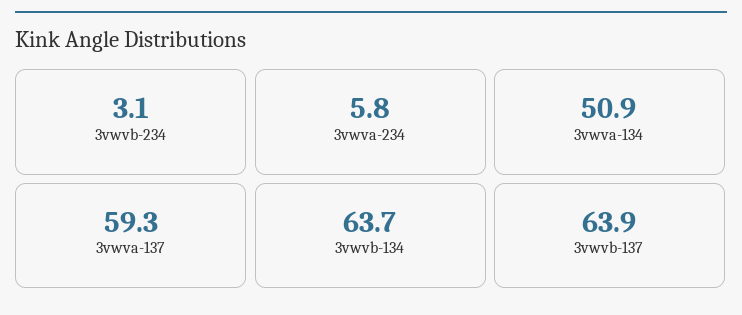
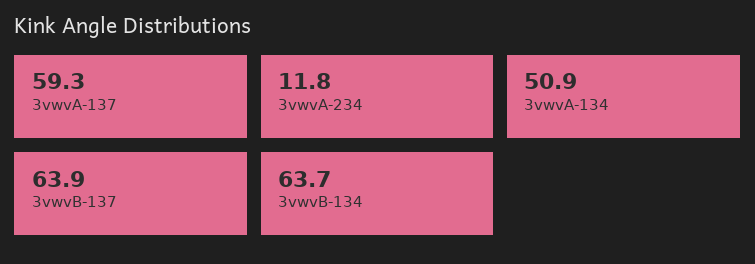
3vwvb-234: 3.1 -> none
3vwva-234: 5.8 -> 11.8

